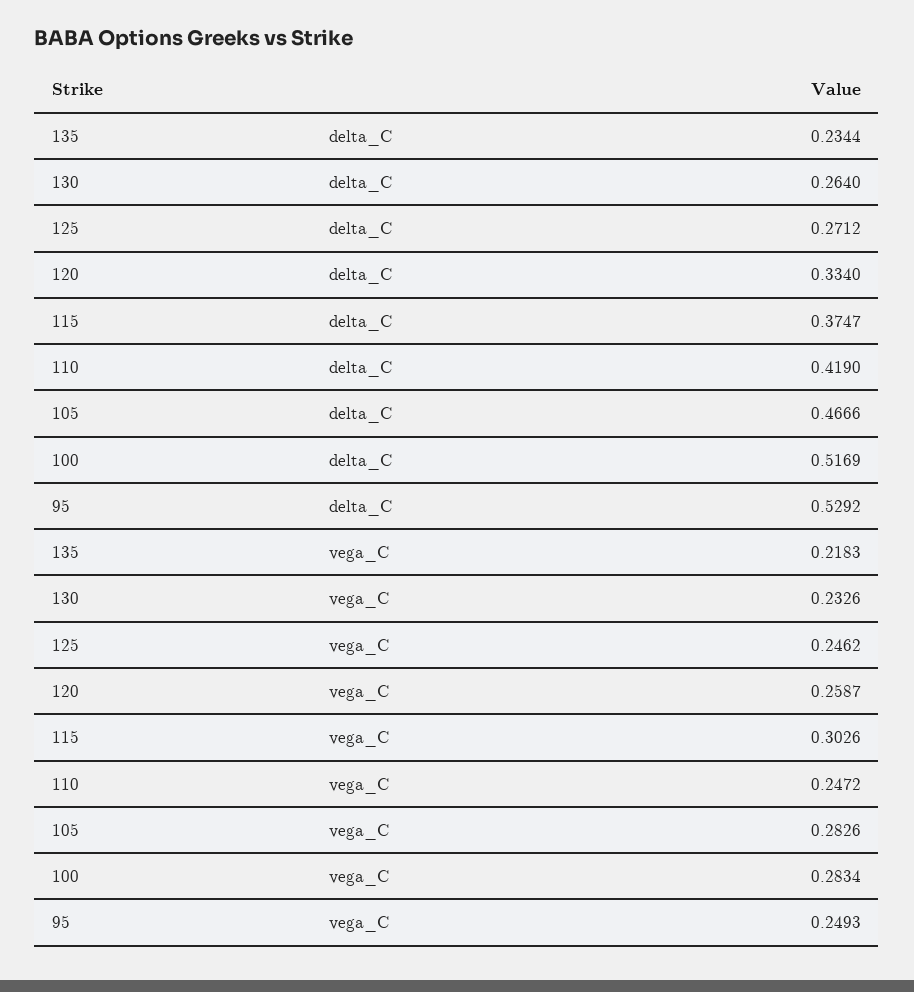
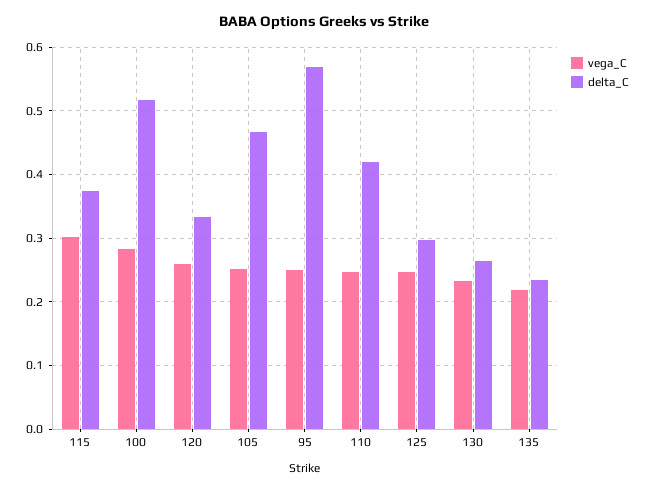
delta_C, 125: 0.2712 -> 0.3
delta_C, 95: 0.5292 -> 0.57
vega_C, 105: 0.2826 -> 0.25

